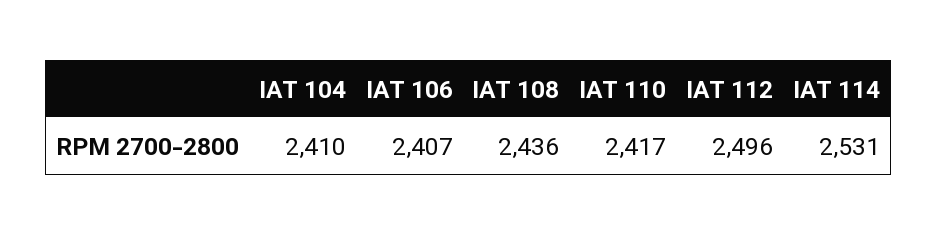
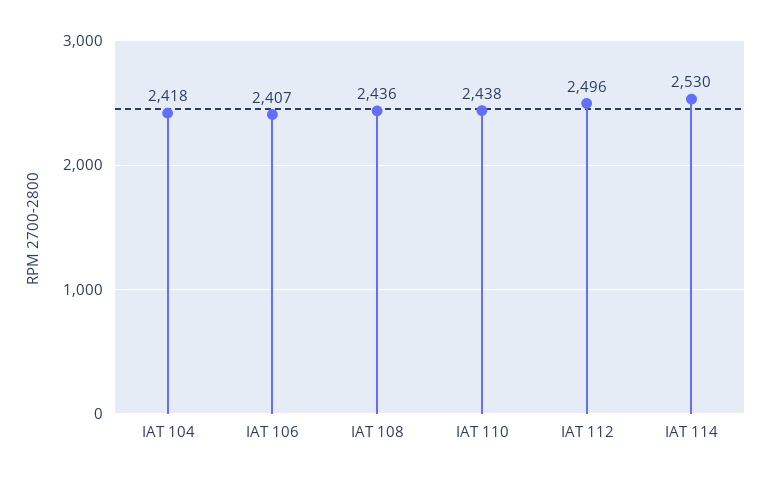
IAT 104: 2410 -> 2418
IAT 110: 2417 -> 2438
IAT 114: 2531 -> 2530

